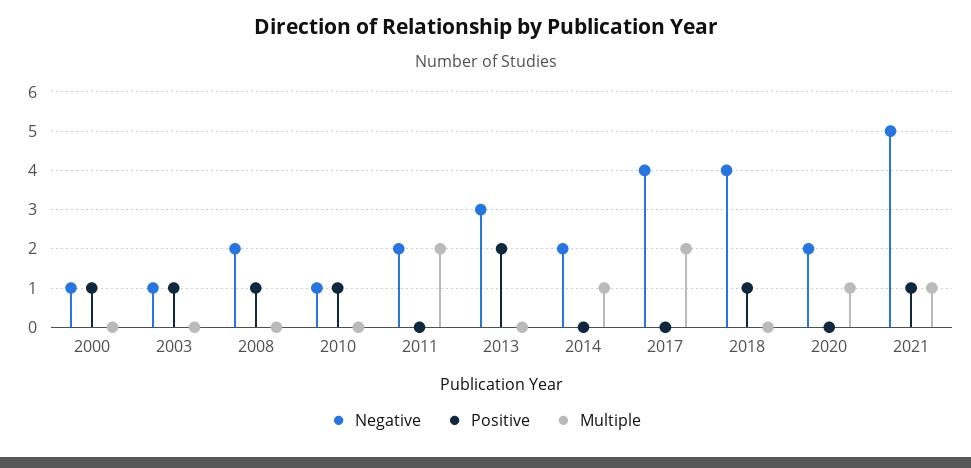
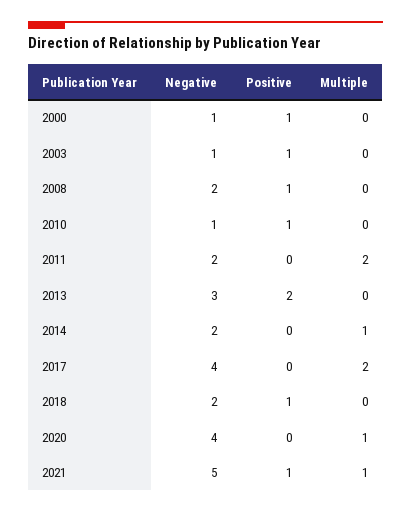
Negative, 2018: 4 -> 2
Negative, 2020: 2 -> 4

